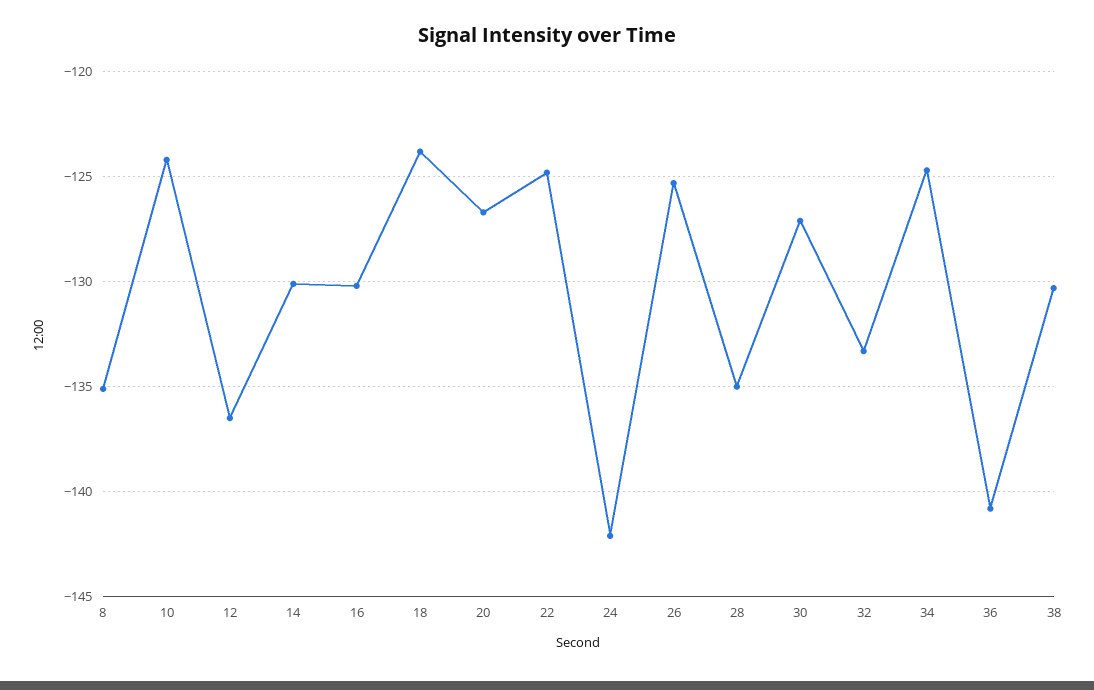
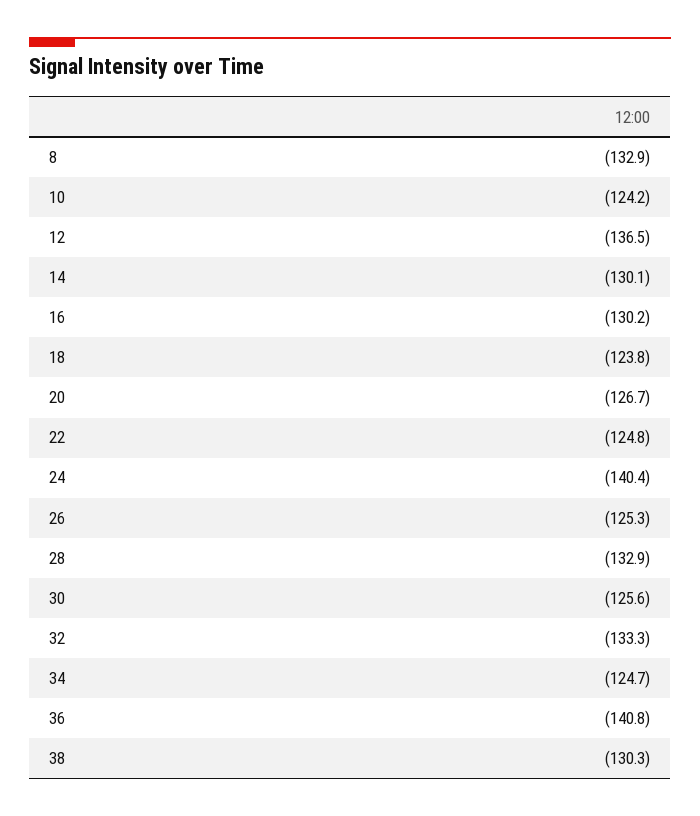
8: -135 -> -132.9
24: -142 -> -140.4
28: -135 -> -132.9
30: -127 -> -125.6

